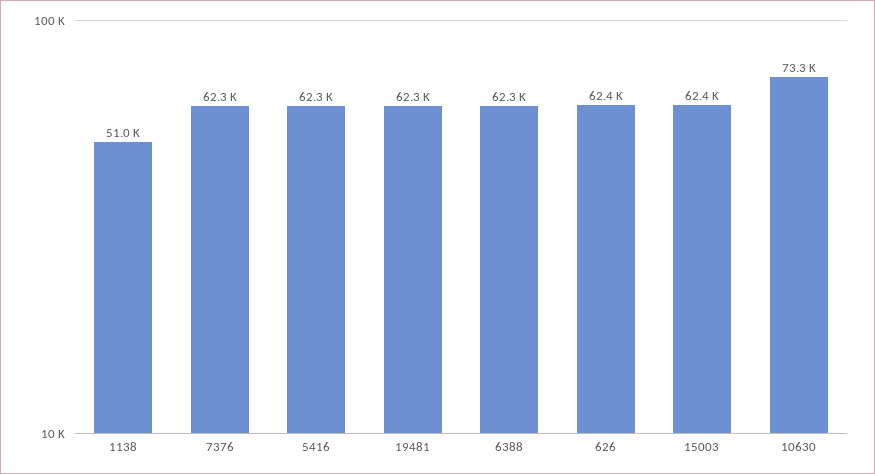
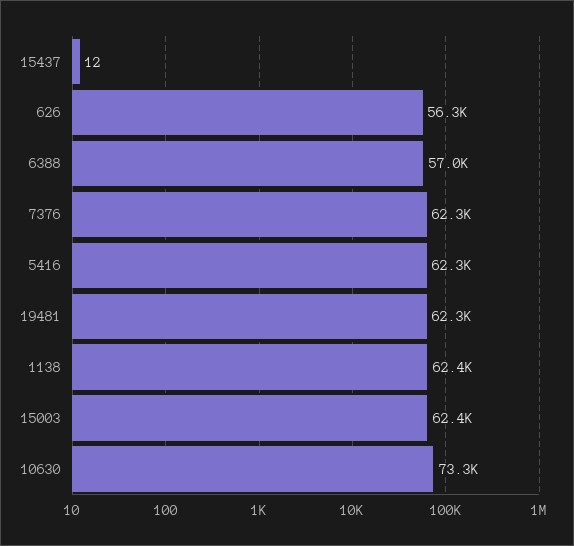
1138: 51000 -> 62400
6388: 62300 -> 57000
626: 62400 -> 56300
15437: none -> 12

